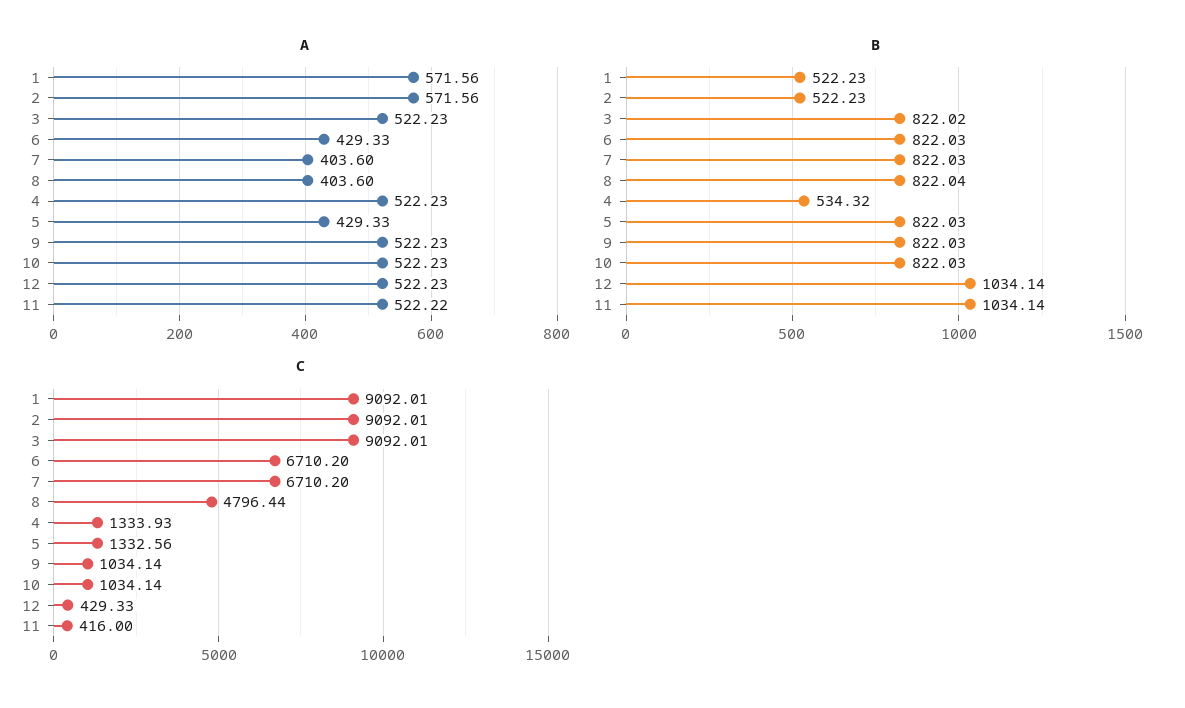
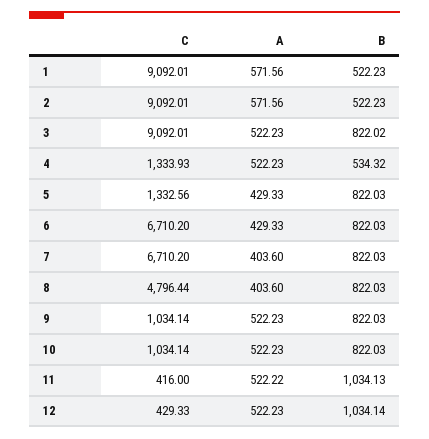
B, 8: 822.04 -> 822.03
B, 11: 1034.14 -> 1034.13

